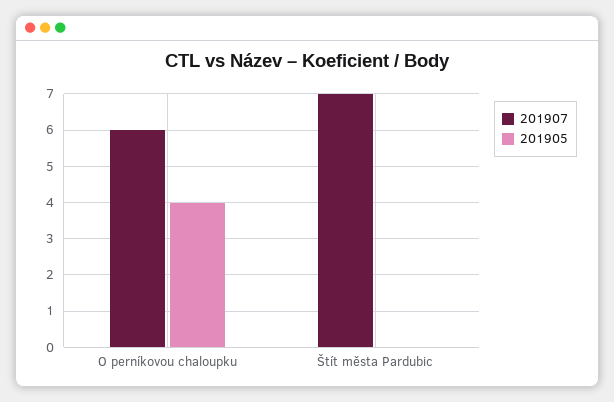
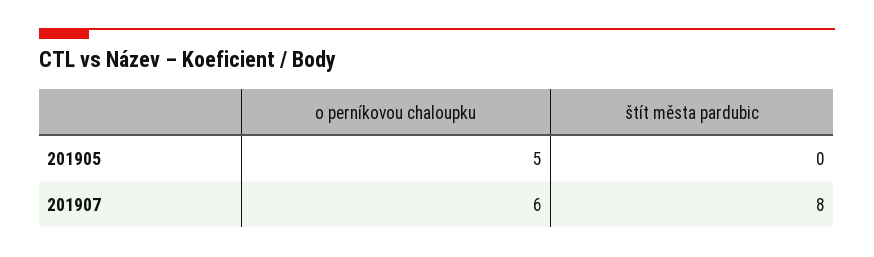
201905, O perníkovou chaloupku: 4 -> 5
201907, Štít města Pardubic: 7 -> 8

